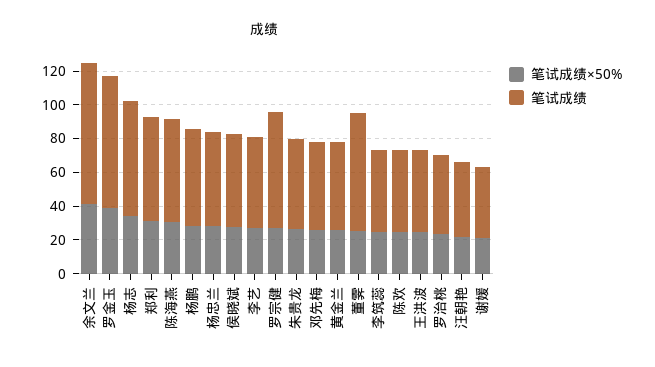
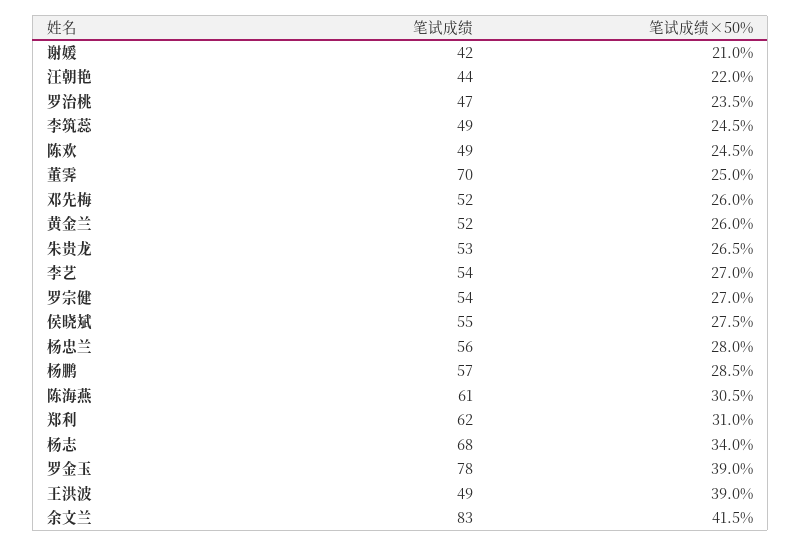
笔试成绩, 罗宗健: 70 -> 54
笔试成绩×50%, 王洪波: 25 -> 39

